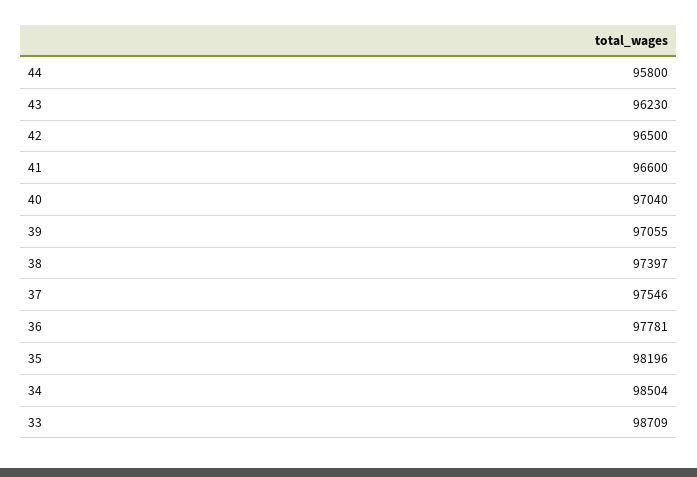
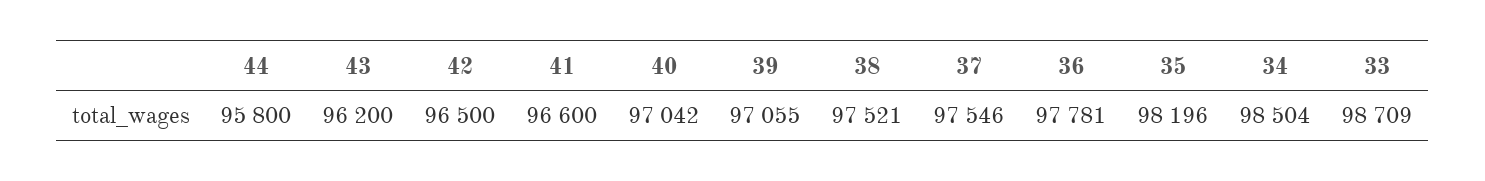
43: 96230 -> 96200
40: 97040 -> 97042
38: 97397 -> 97521

